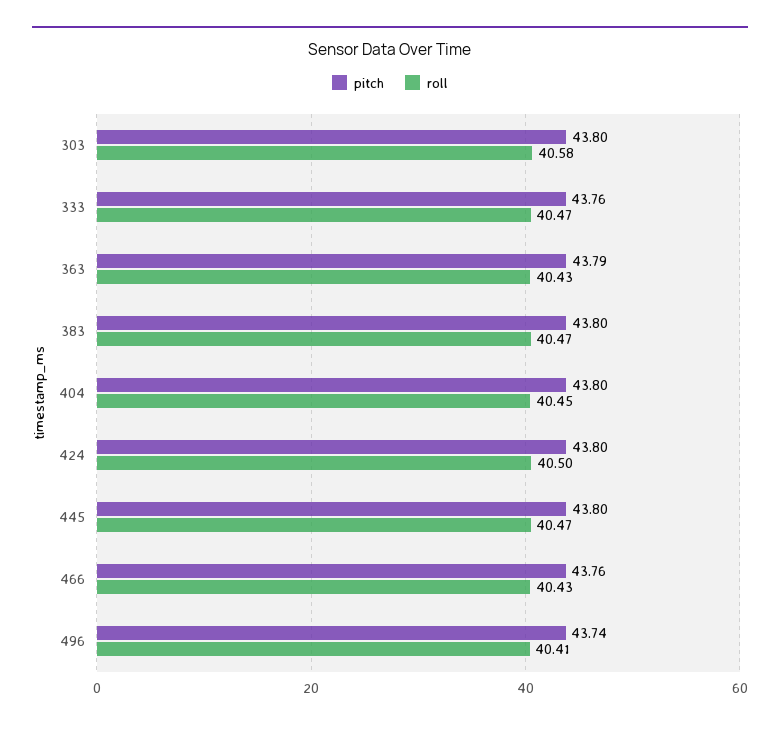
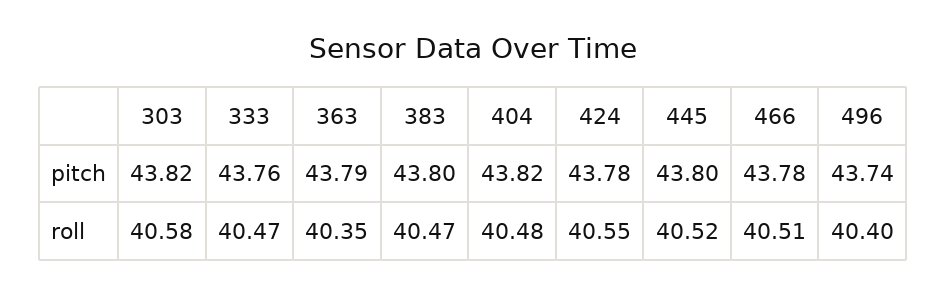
pitch, 303: 43.8 -> 43.82
roll, 363: 40.43 -> 40.35
pitch, 404: 43.8 -> 43.82
roll, 404: 40.45 -> 40.48
pitch, 424: 43.8 -> 43.78
roll, 424: 40.5 -> 40.55
roll, 445: 40.47 -> 40.52
pitch, 466: 43.76 -> 43.78
roll, 466: 40.43 -> 40.51
roll, 496: 40.41 -> 40.4

